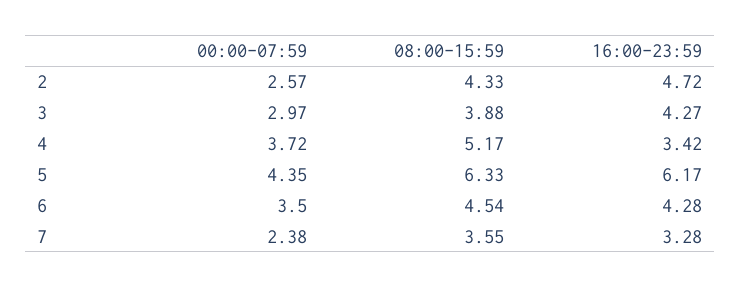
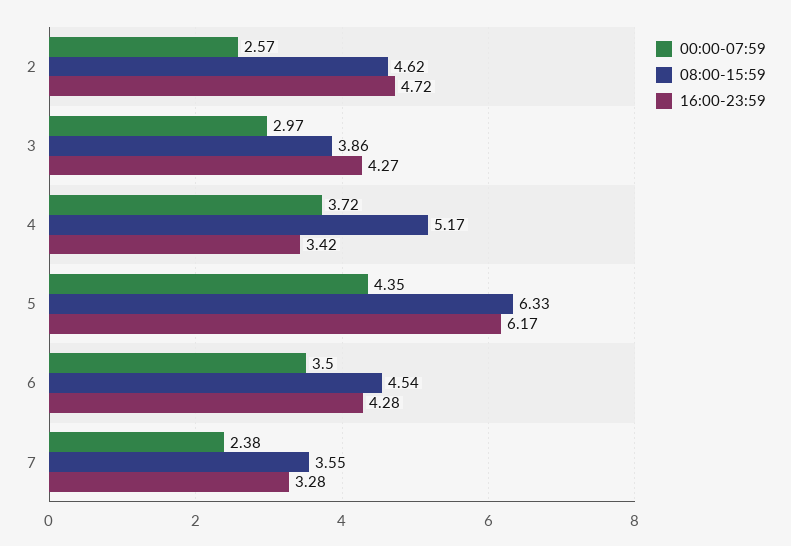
08:00-15:59, 2: 4.33 -> 4.62
08:00-15:59, 3: 3.88 -> 3.86

